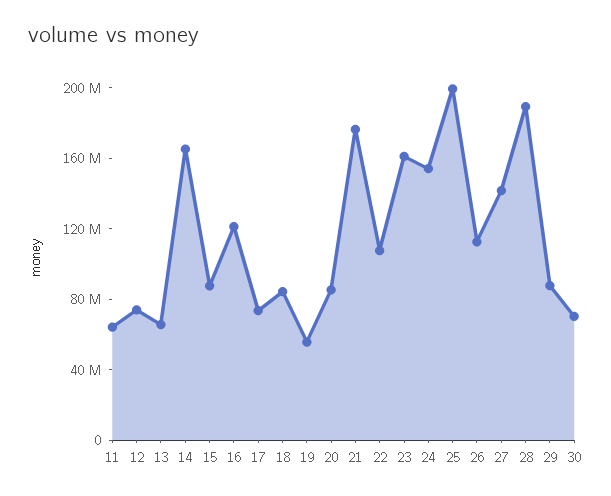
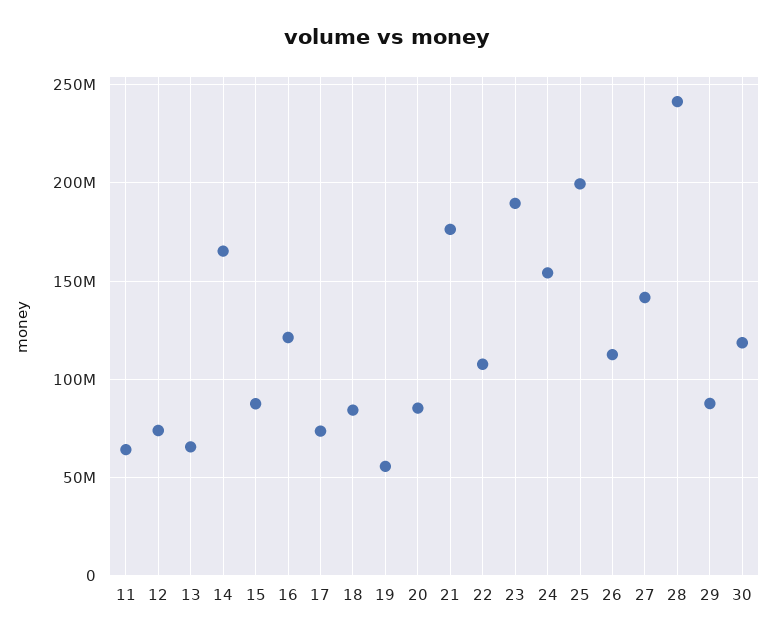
23: 160000000 -> 190000000
28: 190000000 -> 240000000
30: 70000000 -> 120000000

